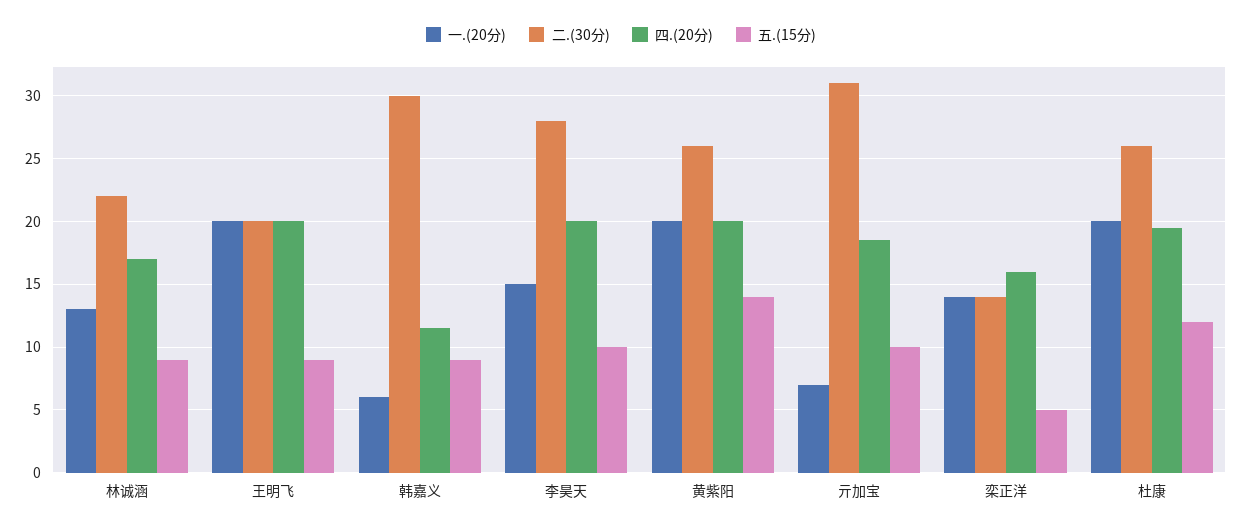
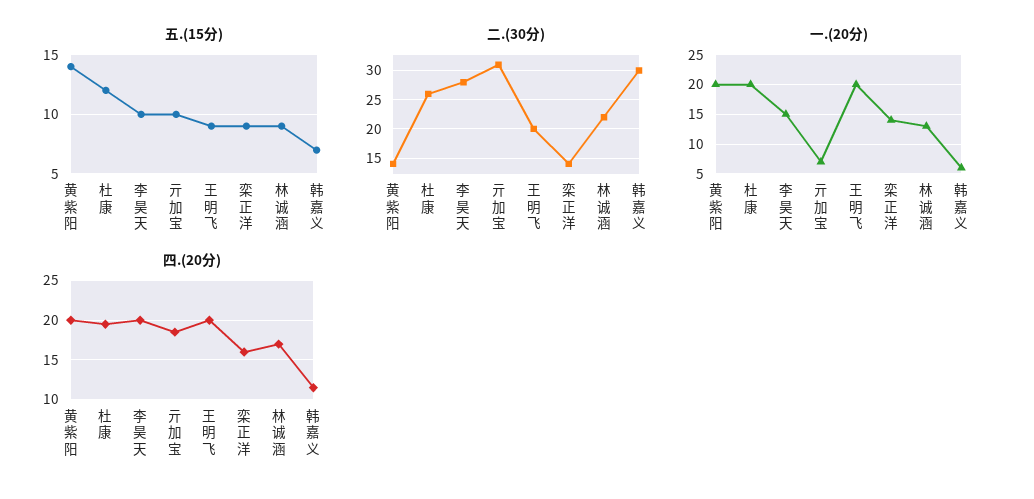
五.(15分), 韩嘉义: 9 -> 7
二.(30分), 黄紫阳: 26 -> 15
五.(15分), 栾正洋: 5 -> 9

